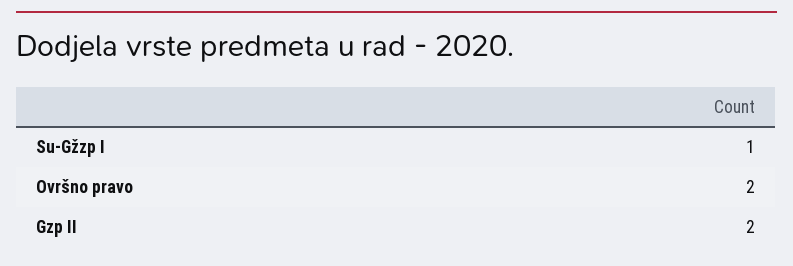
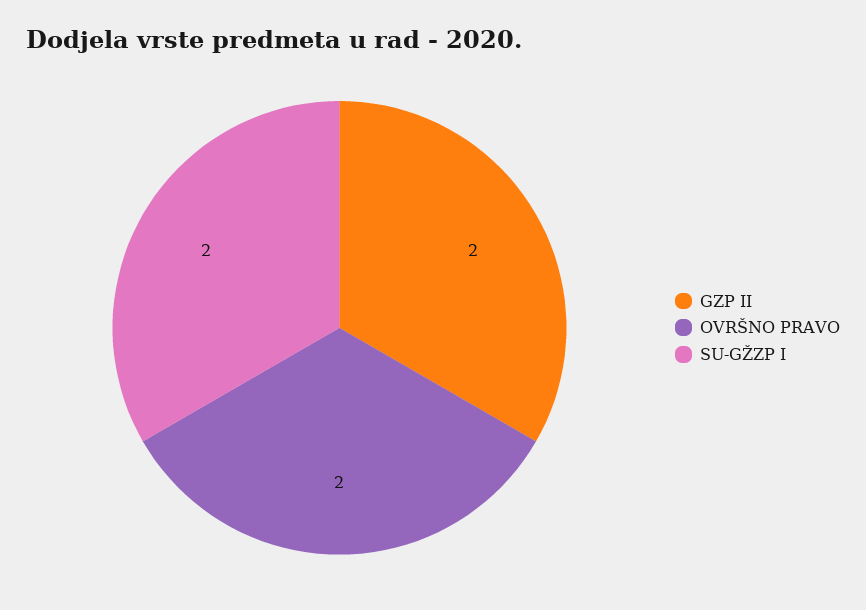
Su-Gžzp I: 1 -> 2

